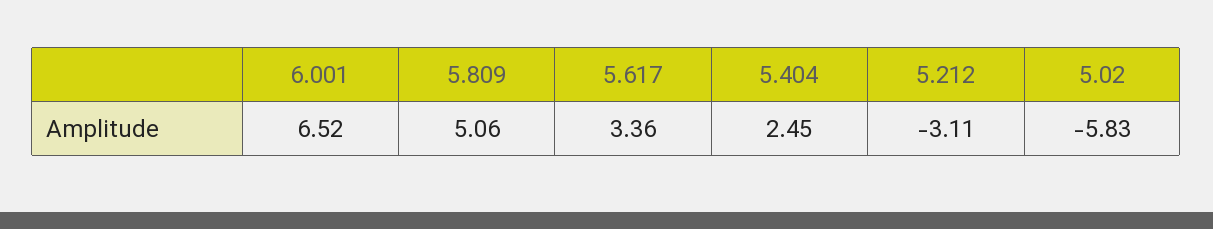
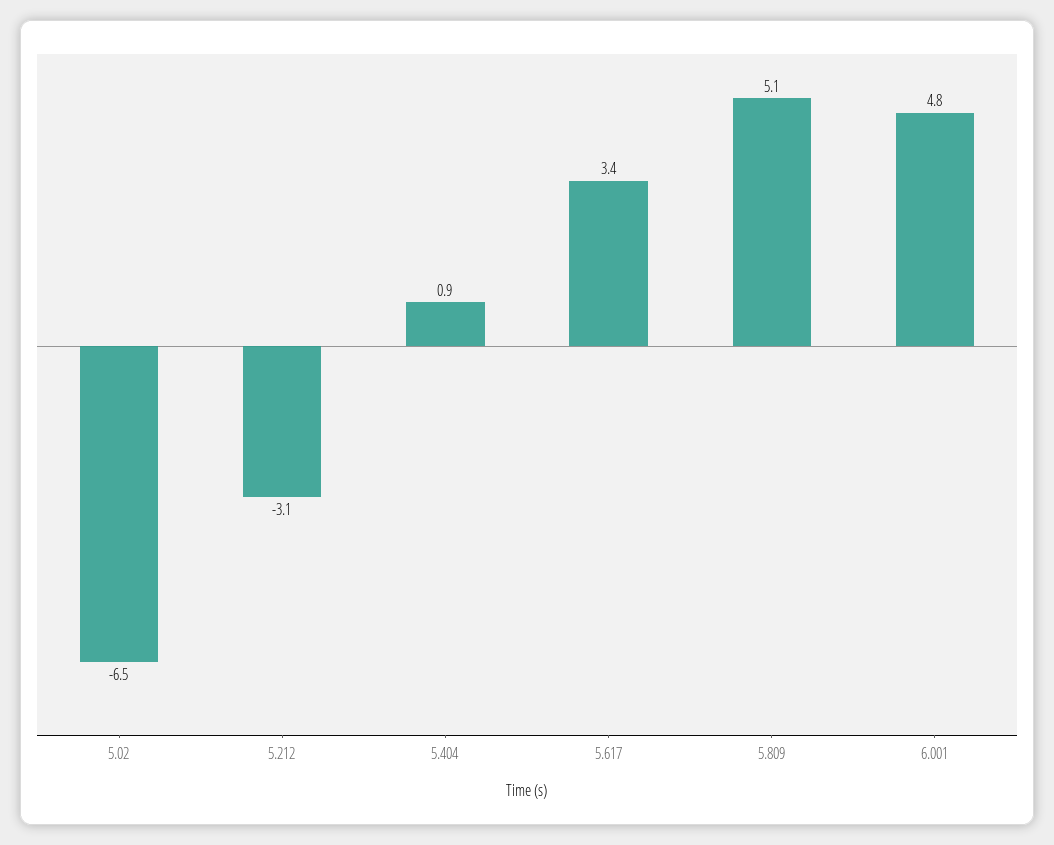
6.001: 6.52 -> 4.8
5.404: 2.45 -> 0.9
5.02: -5.83 -> -6.5

